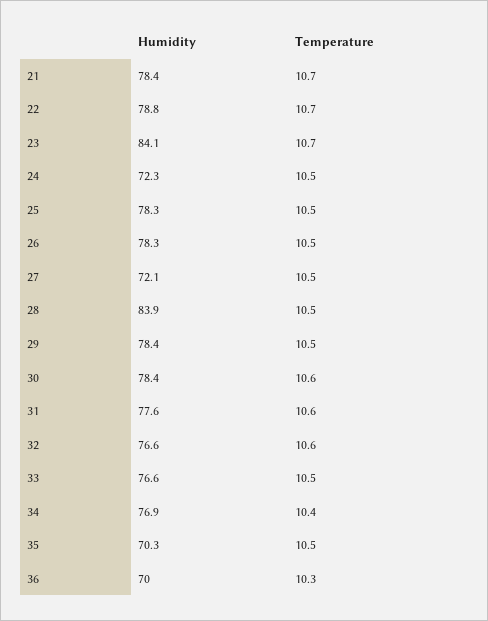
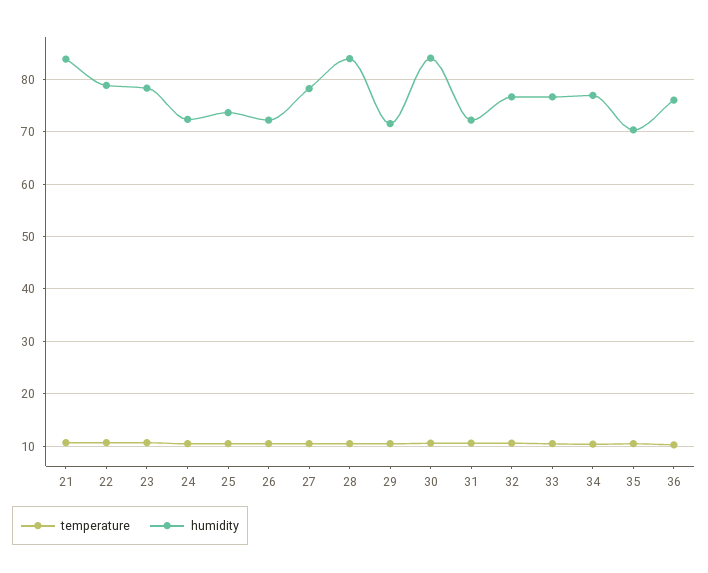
Humidity, 21: 78.4 -> 84
Humidity, 23: 84.1 -> 78
Humidity, 25: 78.3 -> 74
Humidity, 26: 78.3 -> 72
Humidity, 27: 72.1 -> 78
Humidity, 29: 78.4 -> 72
Humidity, 30: 78.4 -> 84
Humidity, 31: 77.6 -> 72
Humidity, 36: 70 -> 76

